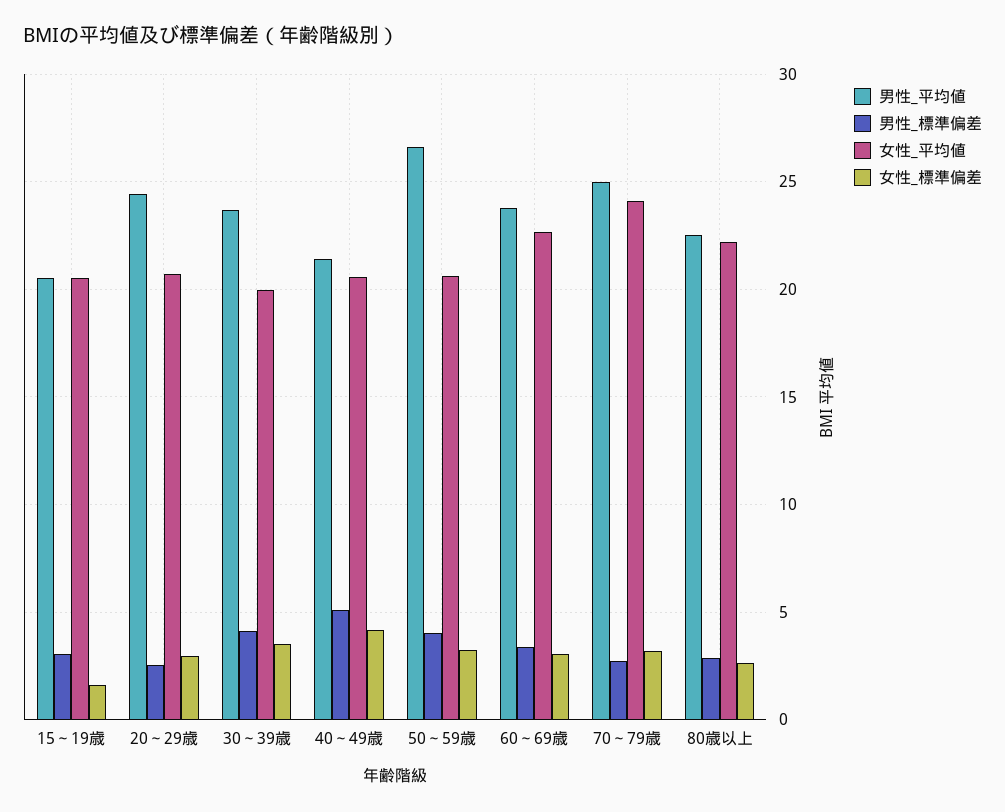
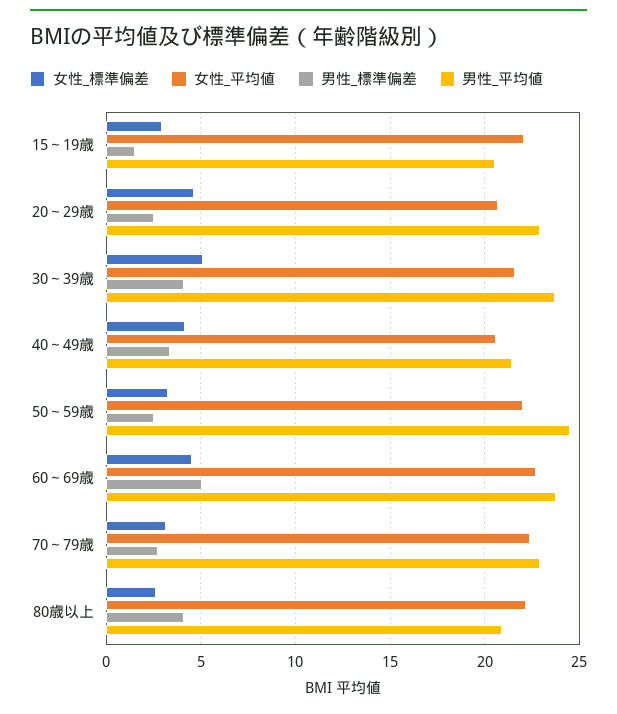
男性_標準偏差, 15～19歳: 3 -> 1.5
女性_平均値, 15～19歳: 20.5 -> 22
女性_標準偏差, 15～19歳: 1.5 -> 3
男性_平均値, 20～29歳: 24.5 -> 23
女性_標準偏差, 20～29歳: 3 -> 4.5
女性_平均値, 30～39歳: 20 -> 21.5
女性_標準偏差, 30～39歳: 3.5 -> 5
男性_標準偏差, 40～49歳: 5 -> 3.5
男性_平均値, 50～59歳: 26.5 -> 24.5
男性_標準偏差, 50～59歳: 4 -> 2.5
女性_平均値, 50～59歳: 20.5 -> 22
男性_標準偏差, 60～69歳: 3.5 -> 5
女性_標準偏差, 60～69歳: 3 -> 4.5
男性_平均値, 70～79歳: 25 -> 23
女性_平均値, 70～79歳: 24 -> 22.5
男性_平均値, 80歳以上: 22.5 -> 21
男性_標準偏差, 80歳以上: 3 -> 4

